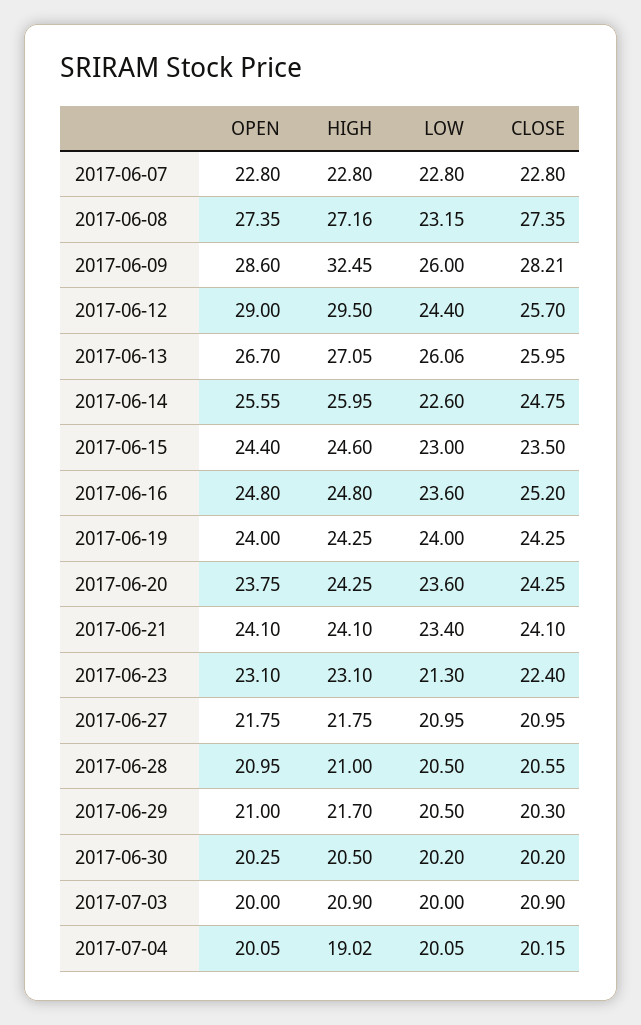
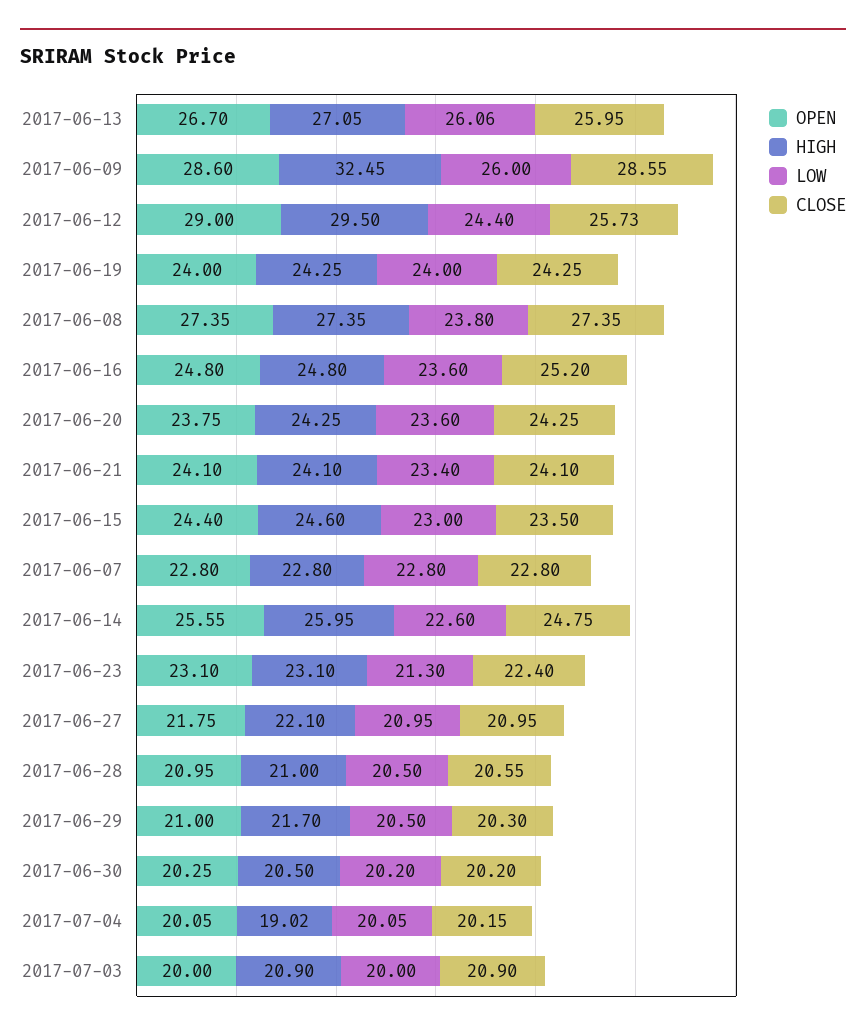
HIGH, 2017-06-08: 27.16 -> 27.35
LOW, 2017-06-08: 23.15 -> 23.8
CLOSE, 2017-06-09: 28.21 -> 28.55
CLOSE, 2017-06-12: 25.7 -> 25.73
HIGH, 2017-06-27: 21.75 -> 22.1

